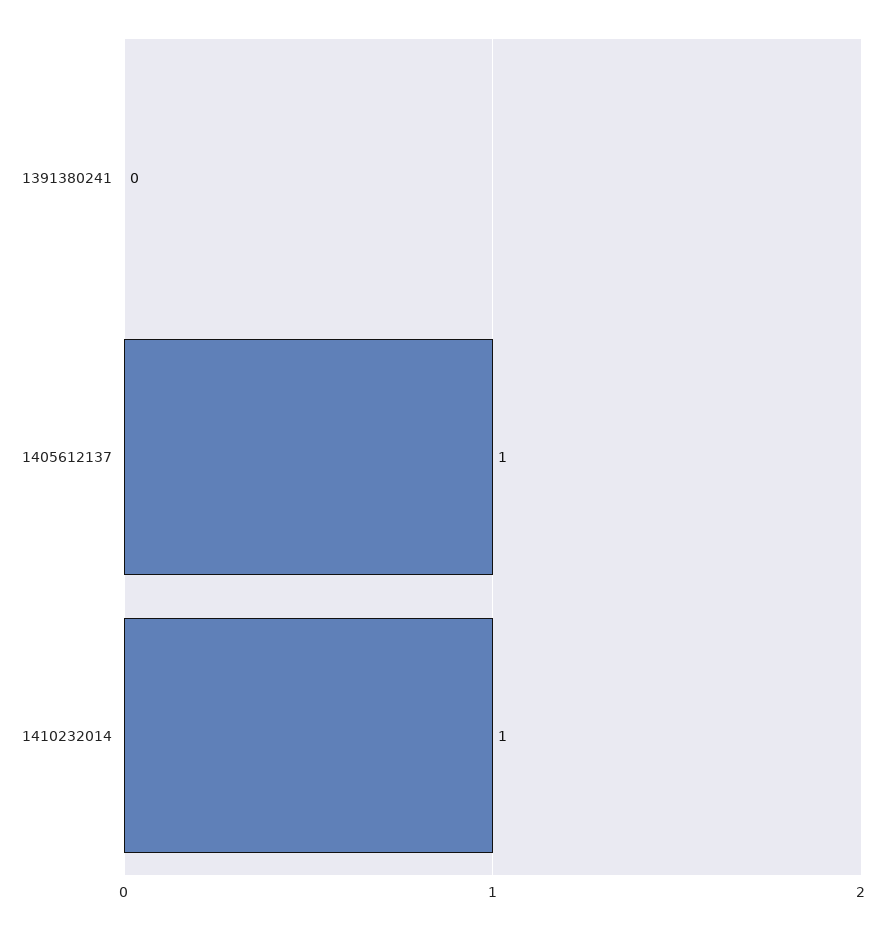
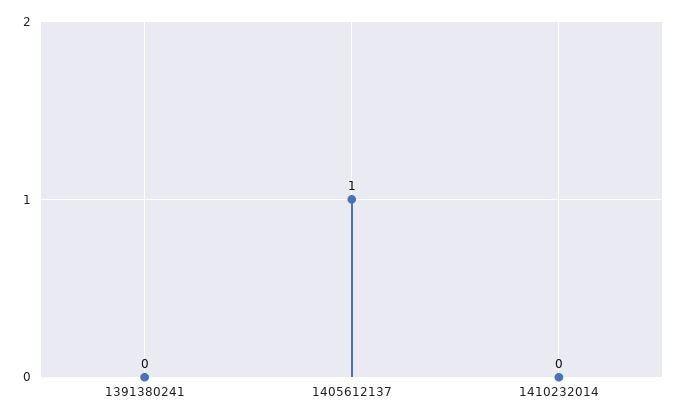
1410232014: 1 -> 0

